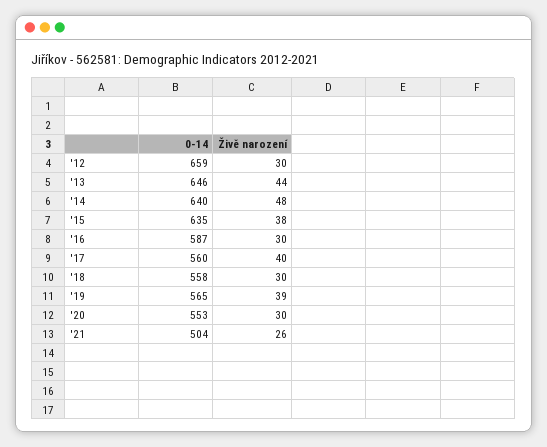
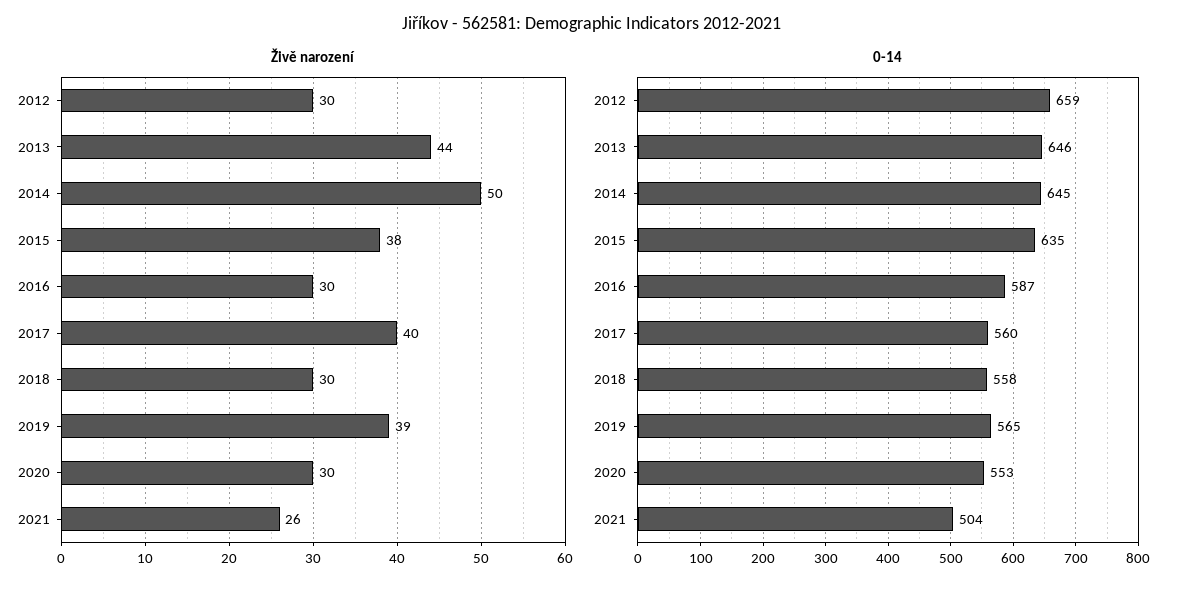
0-14, '14: 640 -> 645
Živě narození, '14: 48 -> 50

